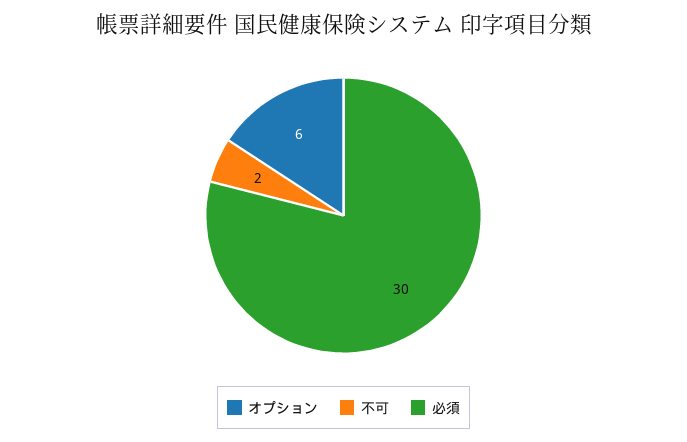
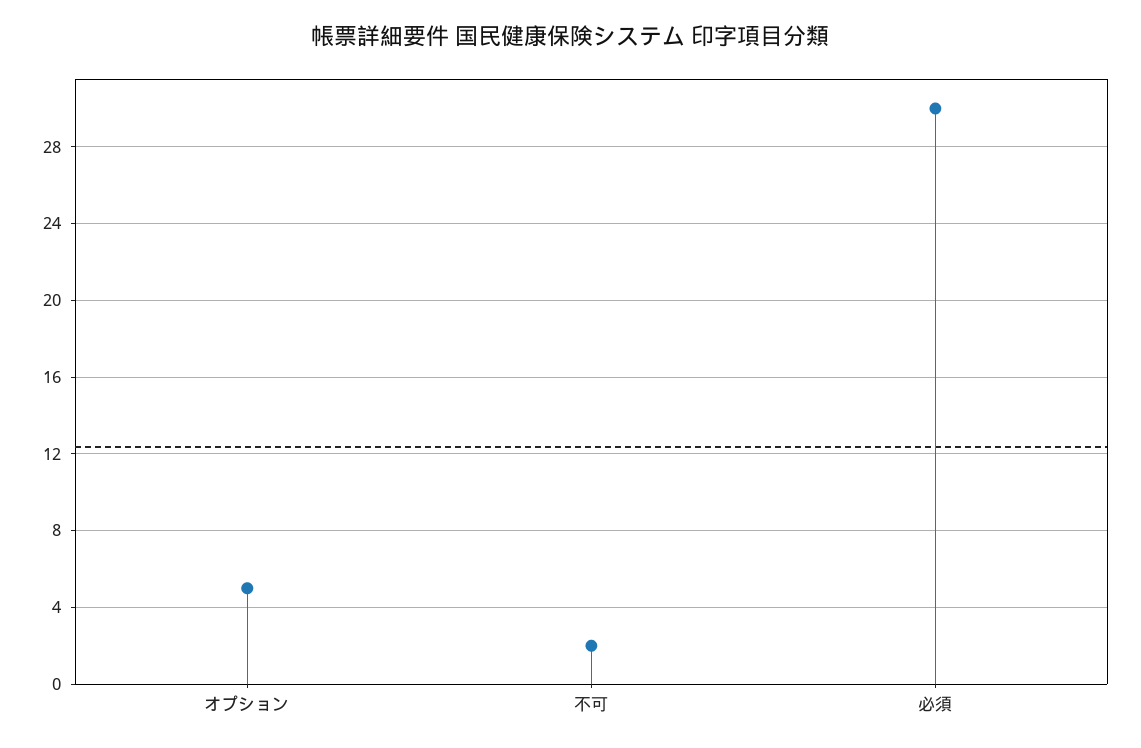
オプション: 6 -> 5

